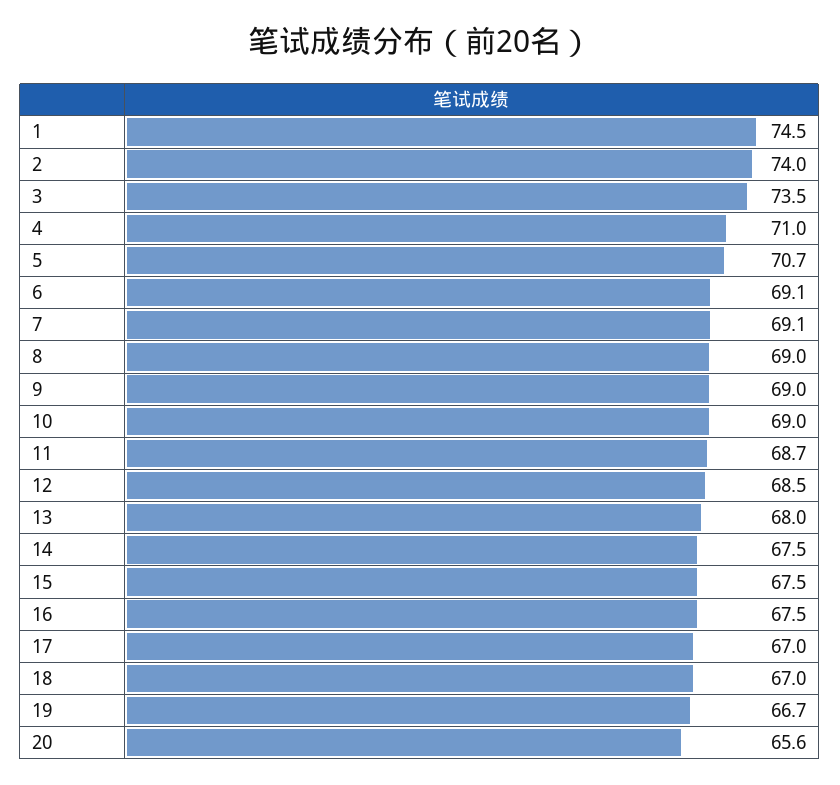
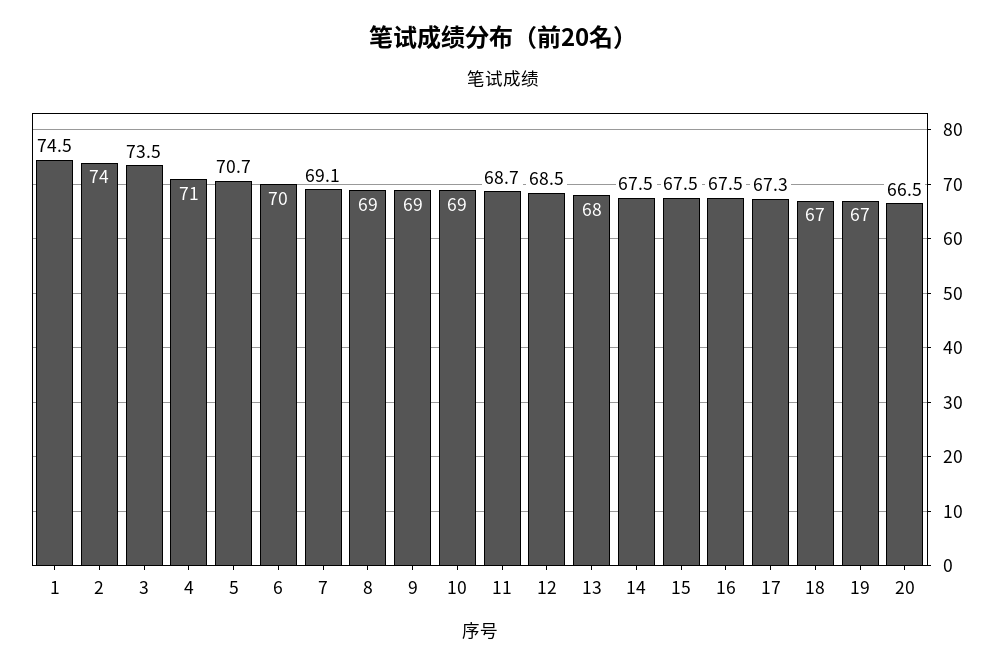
6: 69.1 -> 70
17: 67 -> 67.3
19: 66.7 -> 67
20: 65.6 -> 66.5

